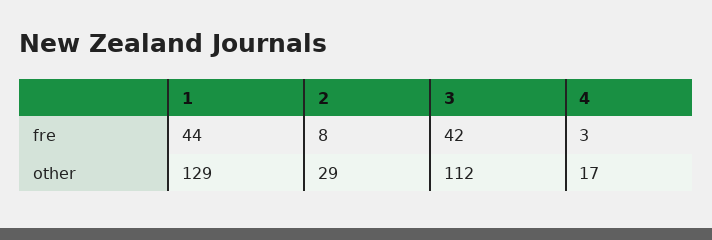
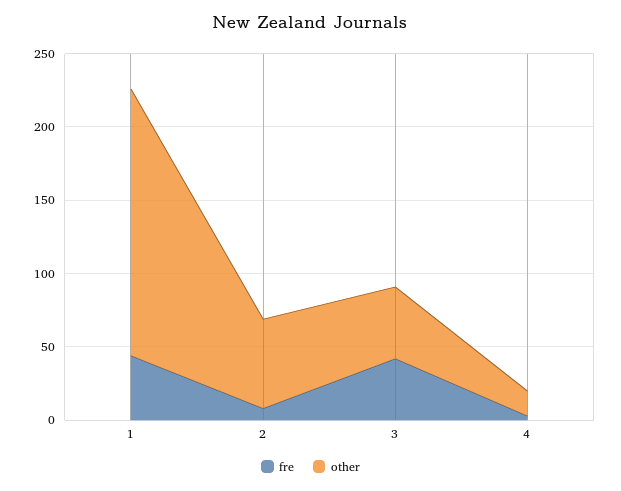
other, 1: 129 -> 180
other, 2: 29 -> 60
other, 3: 112 -> 50

